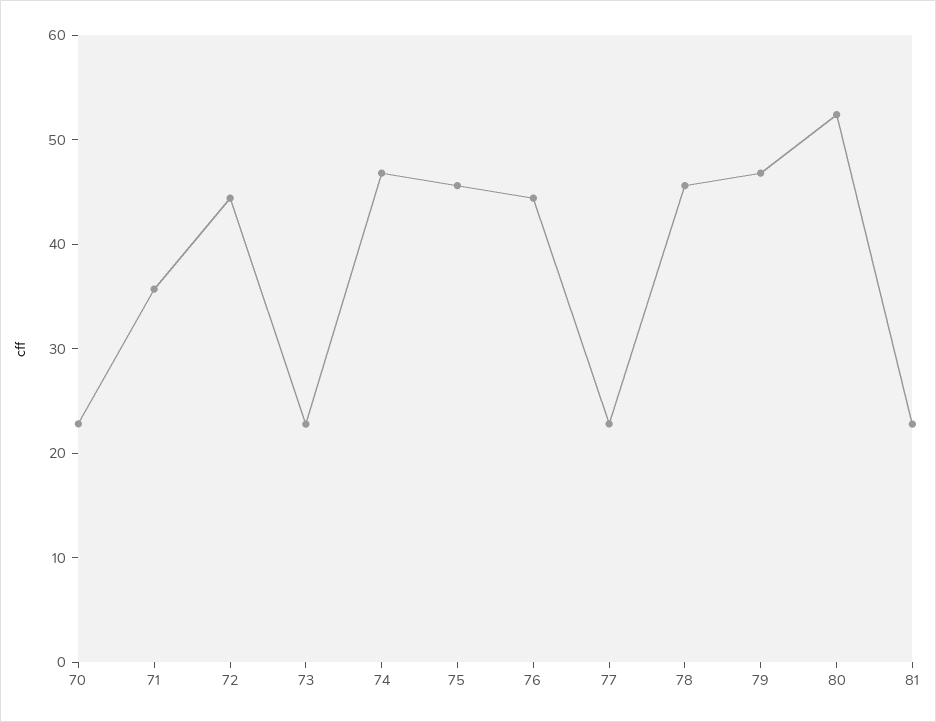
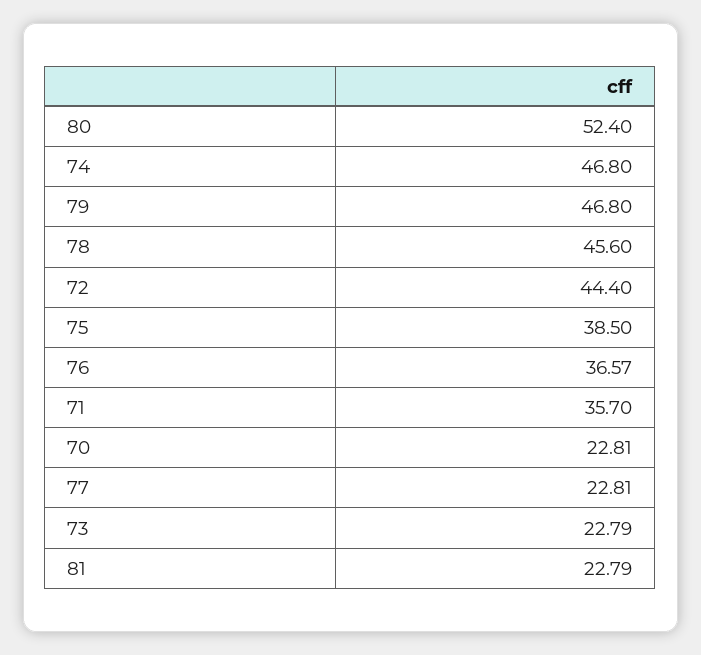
75: 46 -> 38.5
76: 44 -> 36.57

